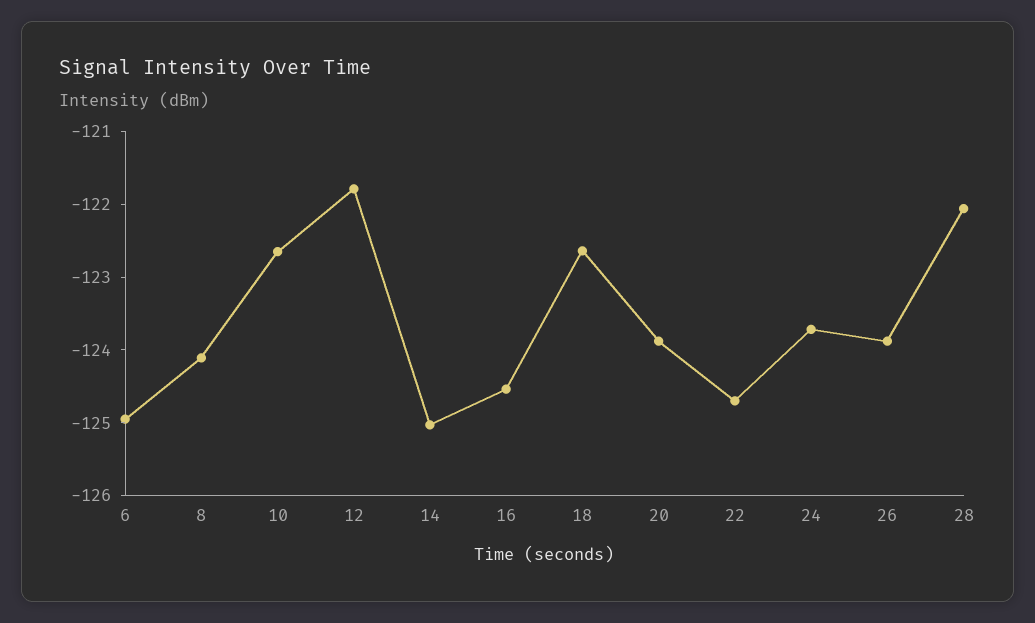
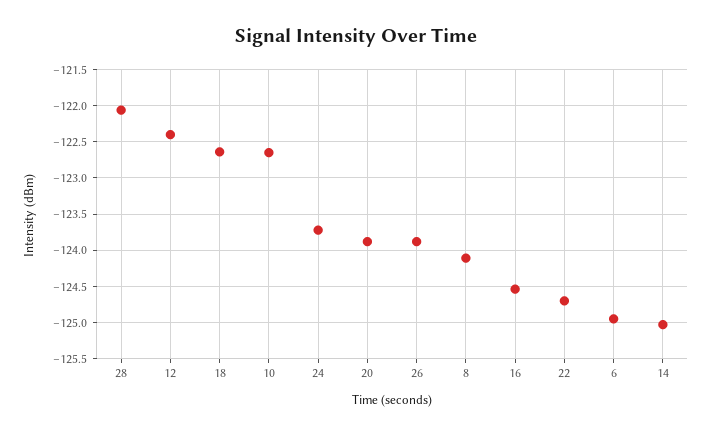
12: -121.8 -> -122.4

